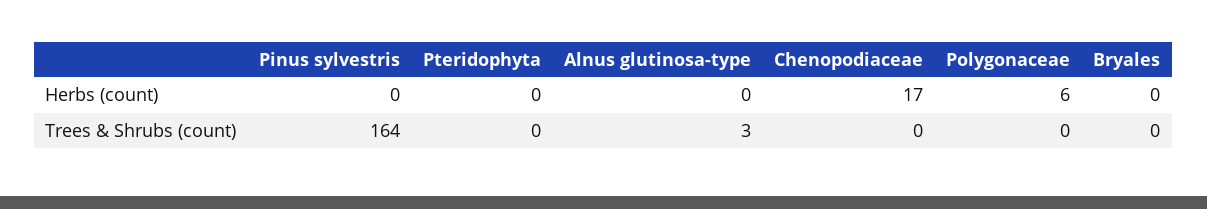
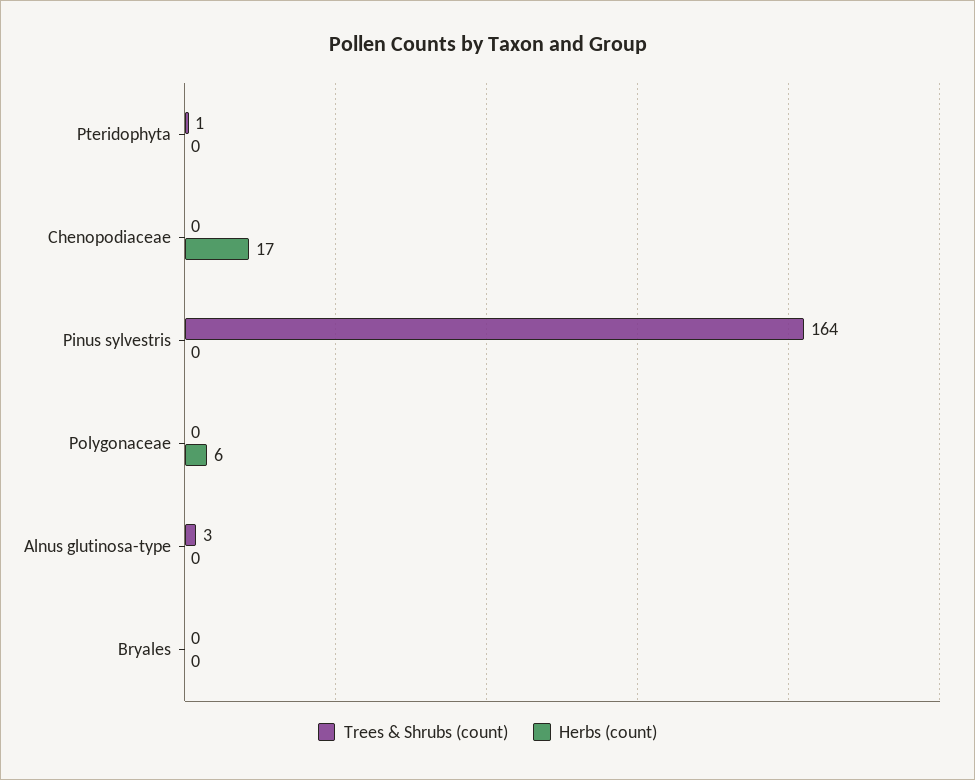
Trees & Shrubs (count), Pteridophyta: 0 -> 1

